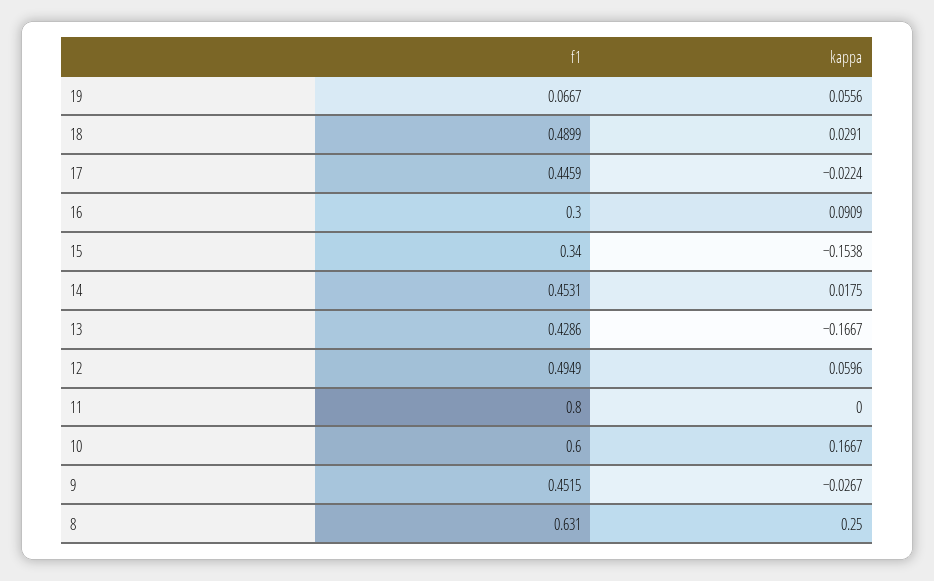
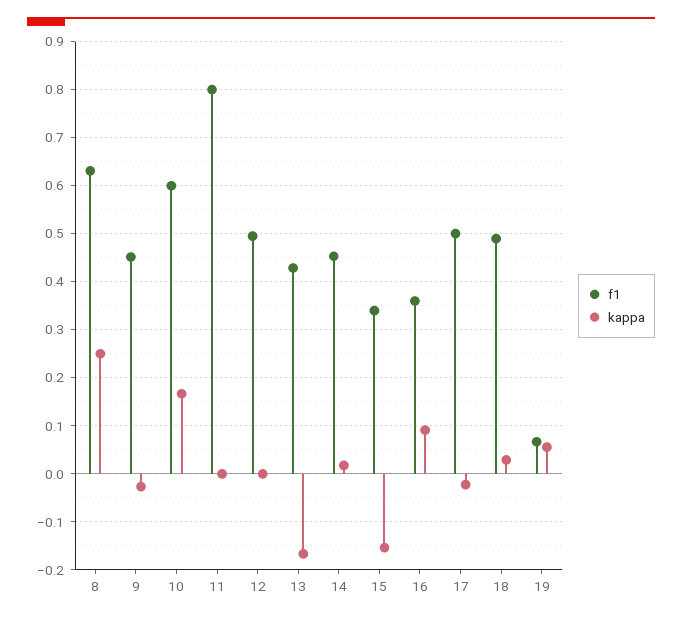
f1, 17: 0.4459 -> 0.5
f1, 16: 0.3 -> 0.36
kappa, 12: 0.0596 -> 0

